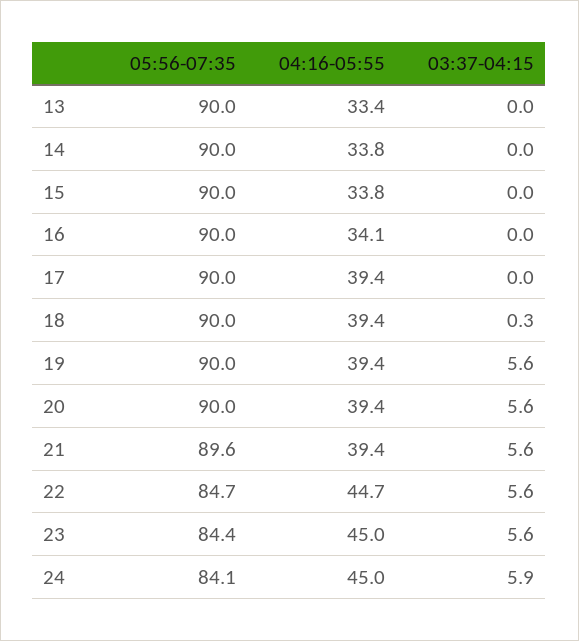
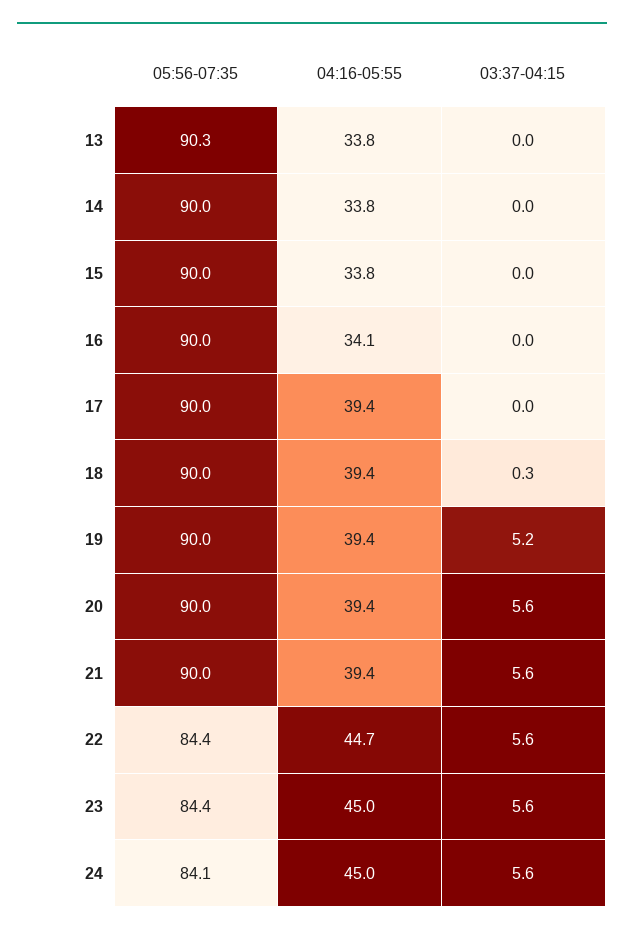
05:56-07:35, 13: 90 -> 90.3
04:16-05:55, 13: 33.4 -> 33.8
03:37-04:15, 19: 5.6 -> 5.2
05:56-07:35, 21: 89.6 -> 90
05:56-07:35, 22: 84.7 -> 84.4
03:37-04:15, 24: 5.9 -> 5.6

